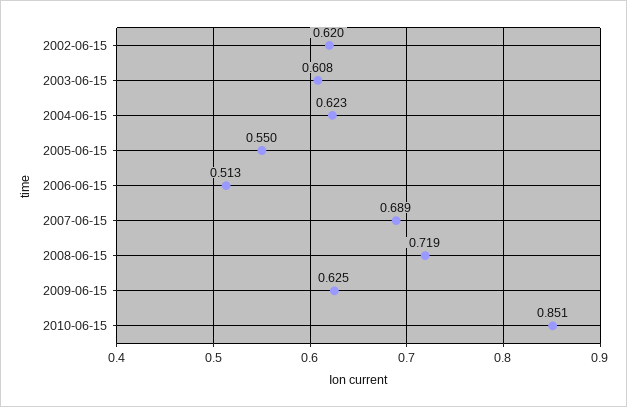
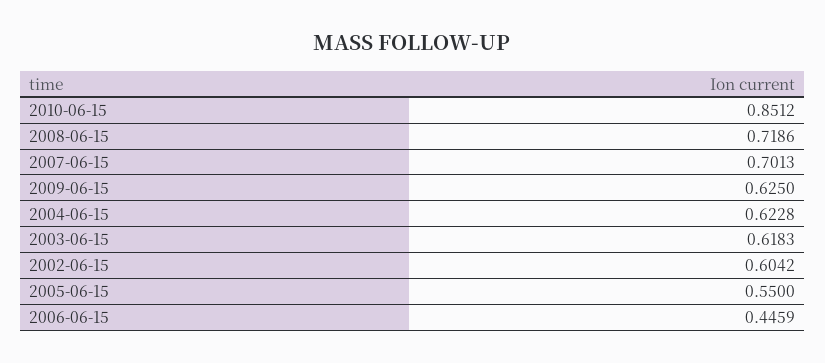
2002-06-15: 0.62 -> 0.6042
2003-06-15: 0.608 -> 0.6183
2006-06-15: 0.513 -> 0.4459
2007-06-15: 0.689 -> 0.7013

